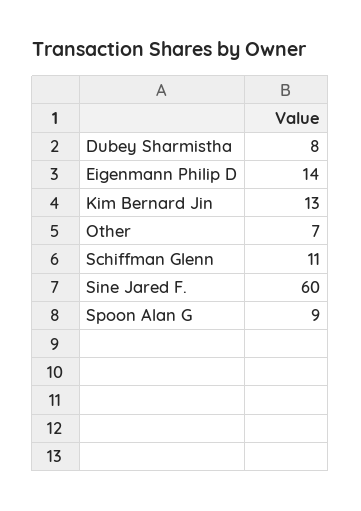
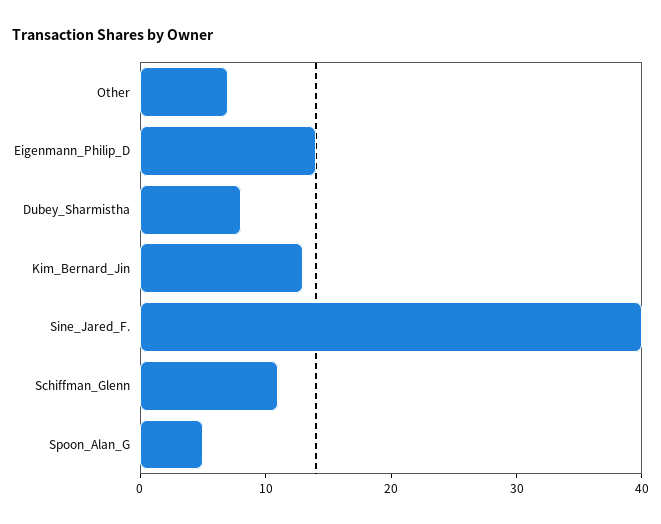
Sine Jared F.: 60 -> 40
Spoon Alan G: 9 -> 5

